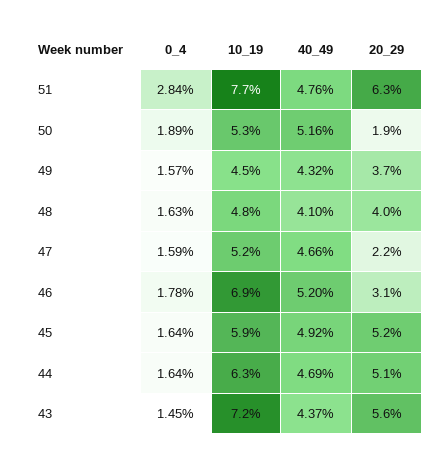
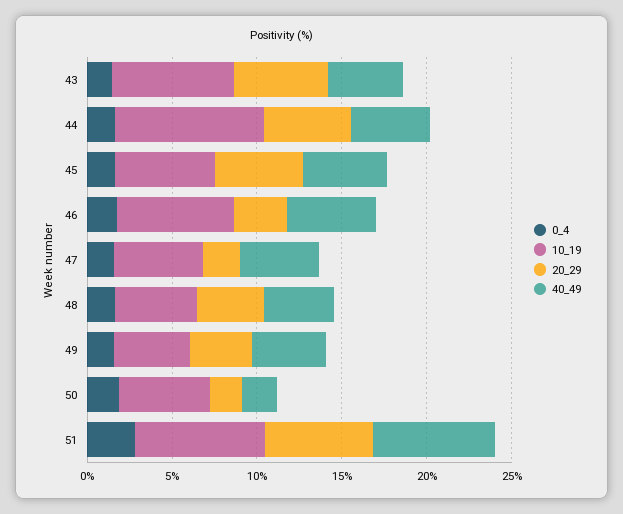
40_49, 51: 4.76 -> 7
40_49, 50: 5.16 -> 2
10_19, 44: 6.3 -> 9

